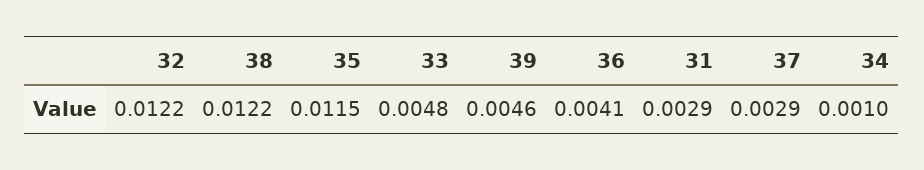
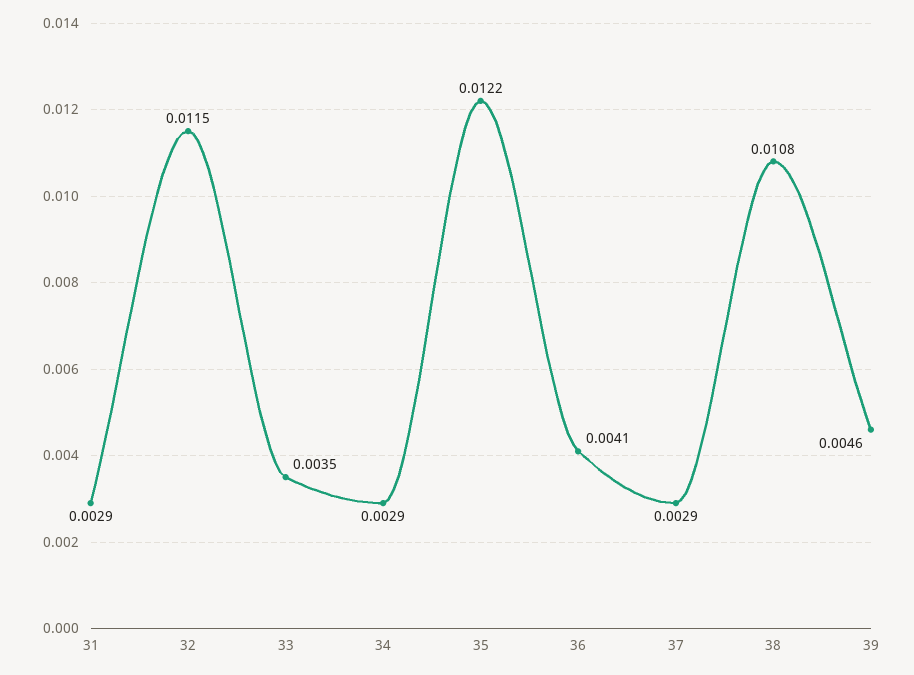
32: 0.0122 -> 0.0115
38: 0.0122 -> 0.0108
35: 0.0115 -> 0.0122
33: 0.0048 -> 0.0035
34: 0.001 -> 0.0029

